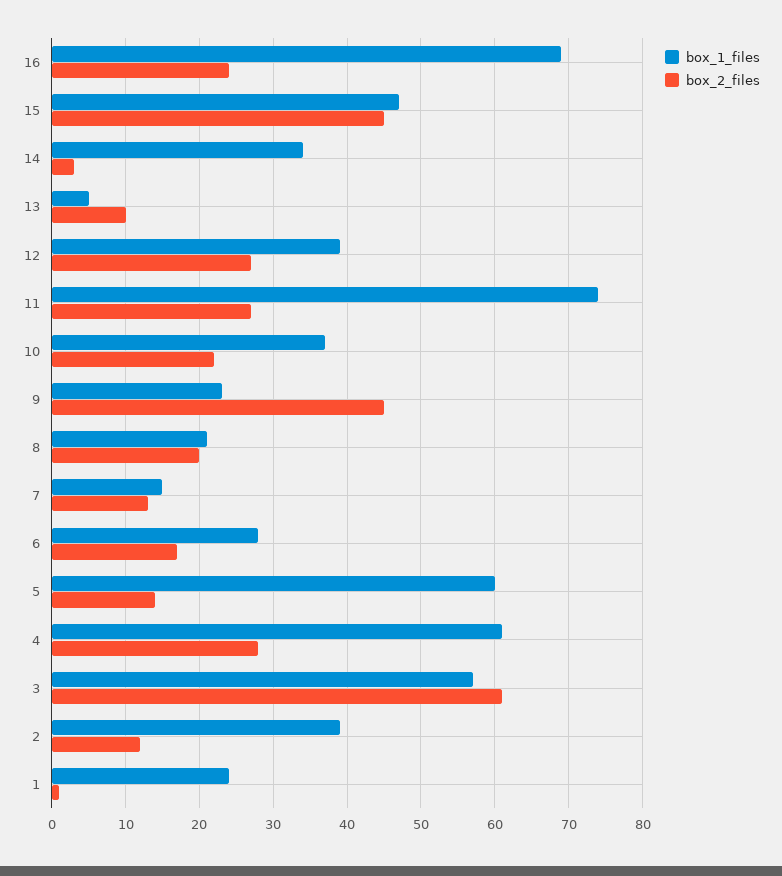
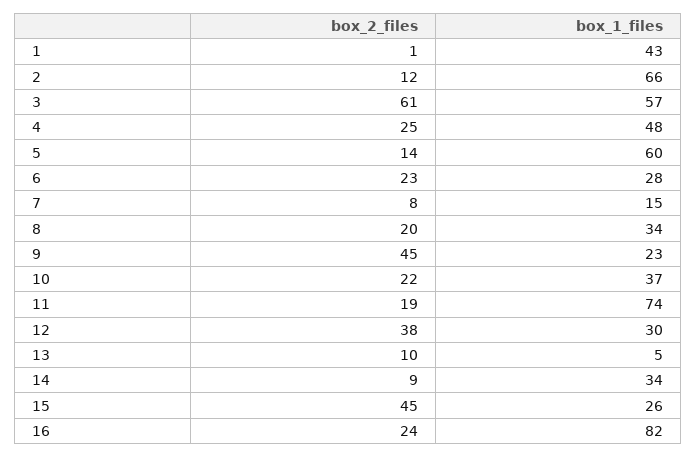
box_1_files, 16: 69 -> 82
box_1_files, 15: 47 -> 26
box_2_files, 14: 3 -> 9
box_1_files, 12: 39 -> 30
box_2_files, 12: 27 -> 38
box_2_files, 11: 27 -> 19
box_1_files, 8: 21 -> 34
box_2_files, 7: 13 -> 8
box_2_files, 6: 17 -> 23
box_1_files, 4: 61 -> 48
box_2_files, 4: 28 -> 25
box_1_files, 2: 39 -> 66
box_1_files, 1: 24 -> 43

